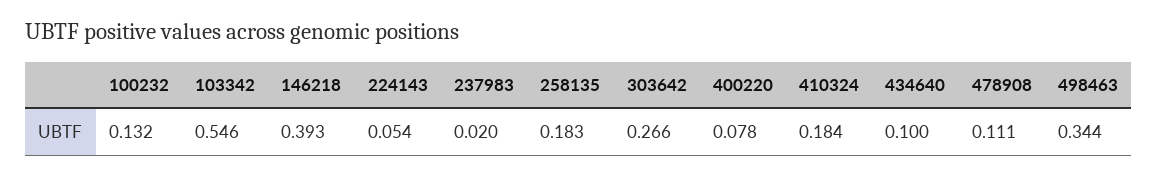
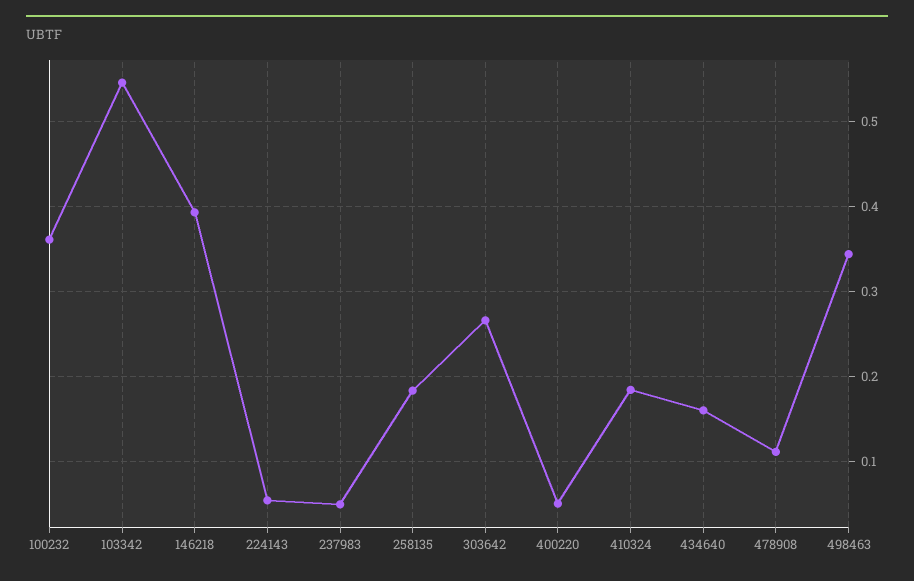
100232: 0.132 -> 0.36
237983: 0.02 -> 0.05
400220: 0.078 -> 0.05
434640: 0.1 -> 0.16

